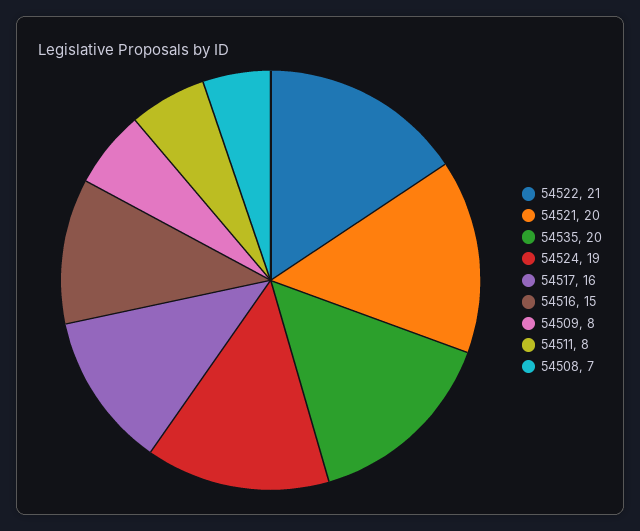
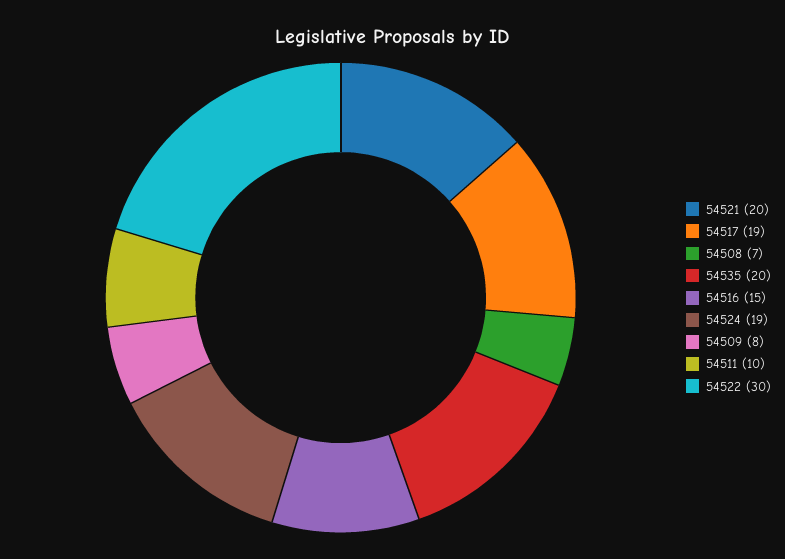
54522: 21 -> 30
54517: 16 -> 19
54511: 8 -> 10

